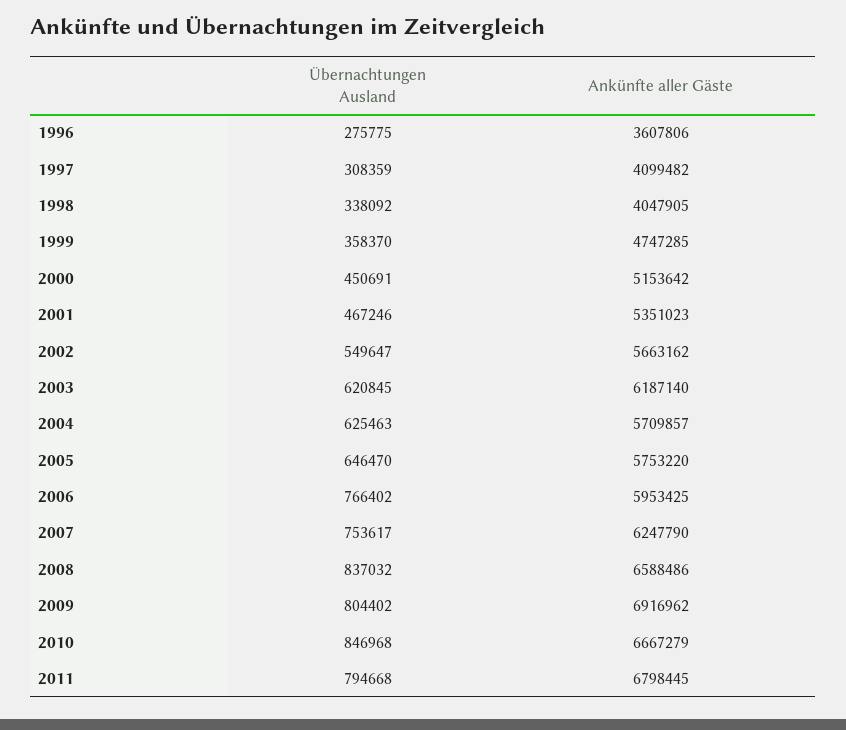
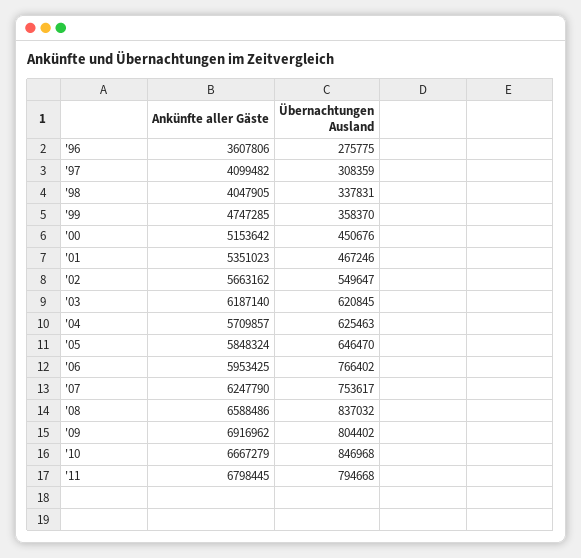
Übernachtungen Ausland, 1998: 338092 -> 337831
Übernachtungen Ausland, 2000: 450691 -> 450676
Ankünfte aller Gäste, 2005: 5753220 -> 5848324

